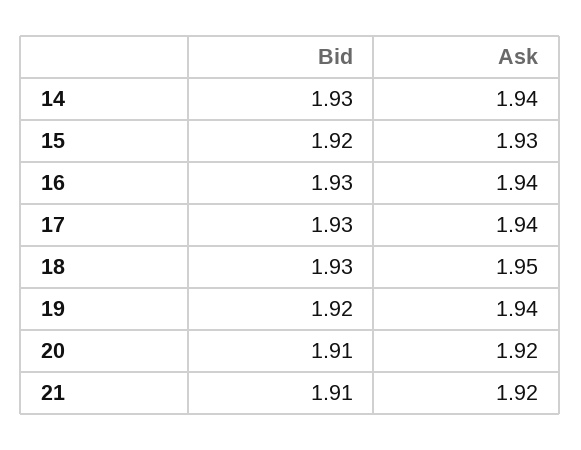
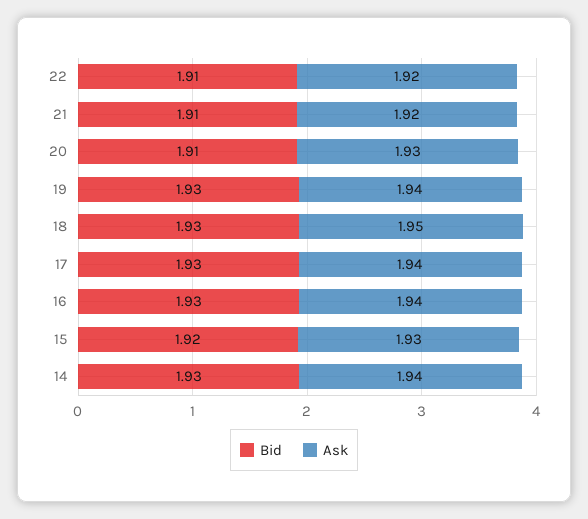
Bid, 19: 1.92 -> 1.93
Ask, 20: 1.92 -> 1.93
Bid, 22: none -> 1.91
Ask, 22: none -> 1.92

